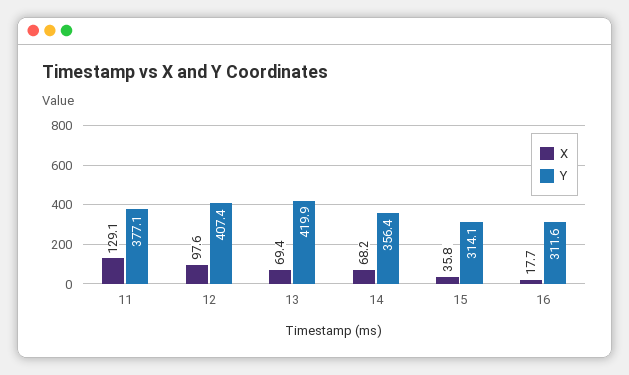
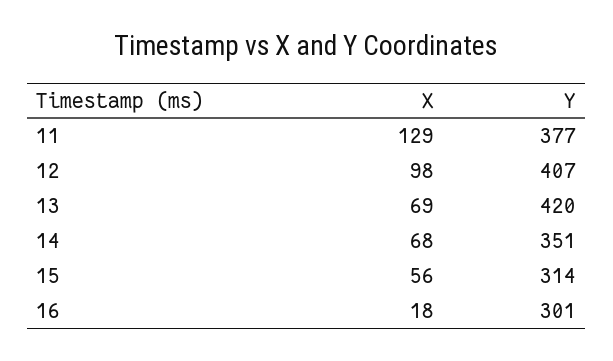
Y, 14: 356.4 -> 351
X, 15: 35.8 -> 56
Y, 16: 311.6 -> 301

